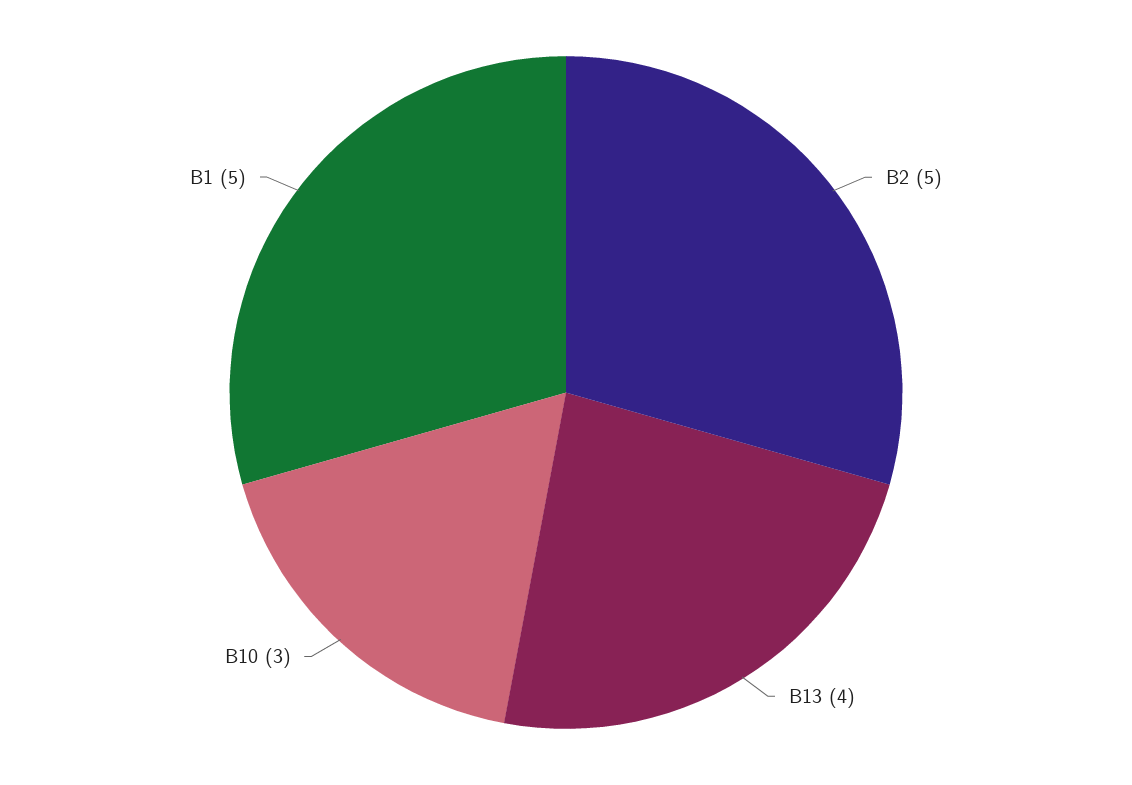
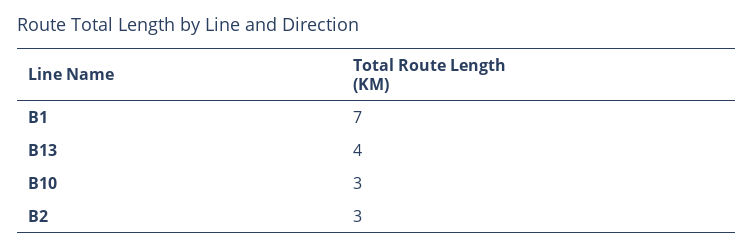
B2: 5 -> 3
B1: 5 -> 7

